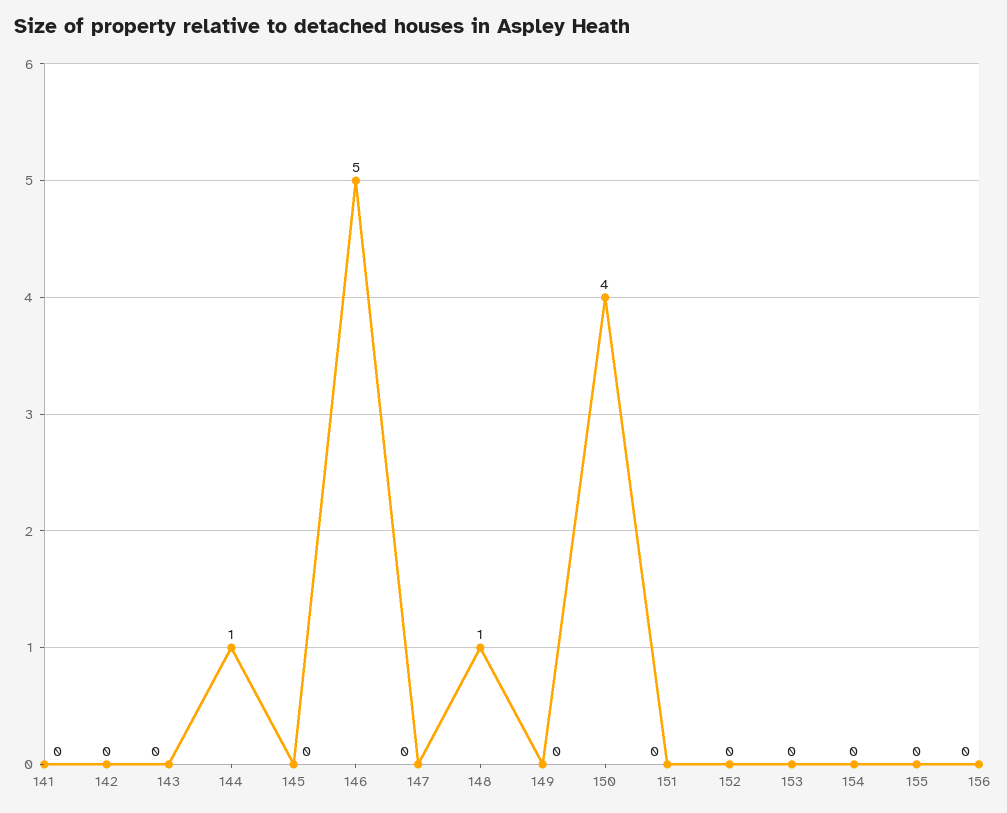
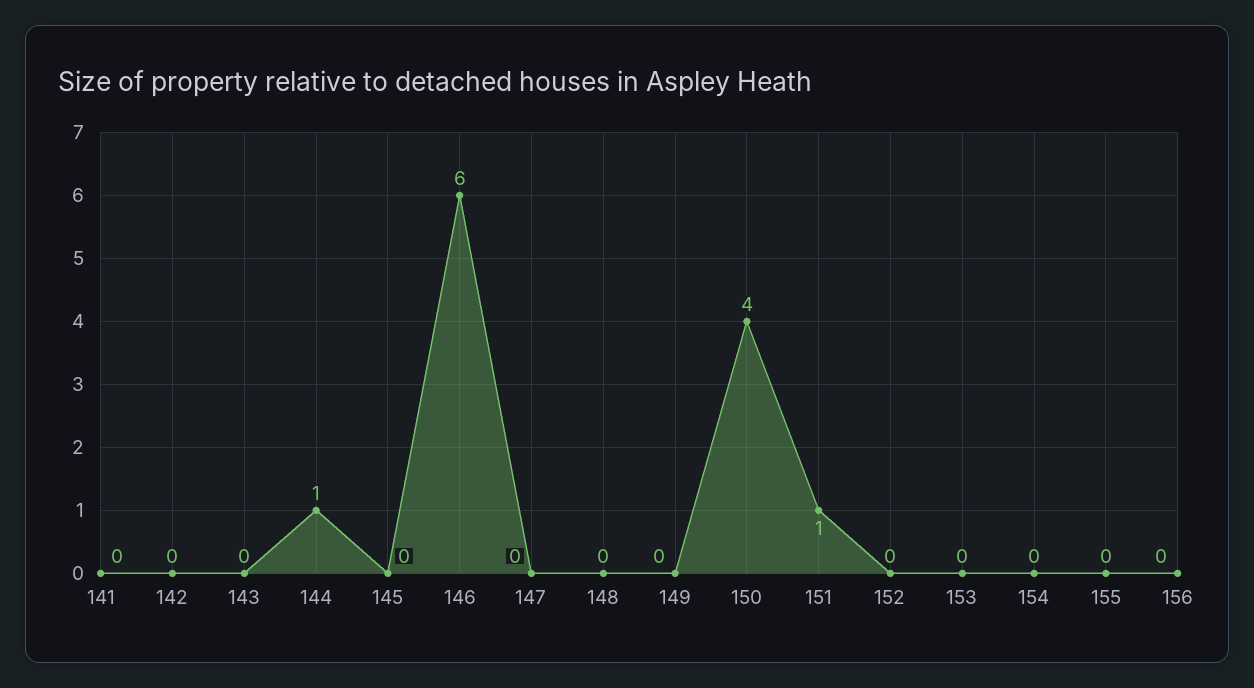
146: 5 -> 6
148: 1 -> 0
151: 0 -> 1

